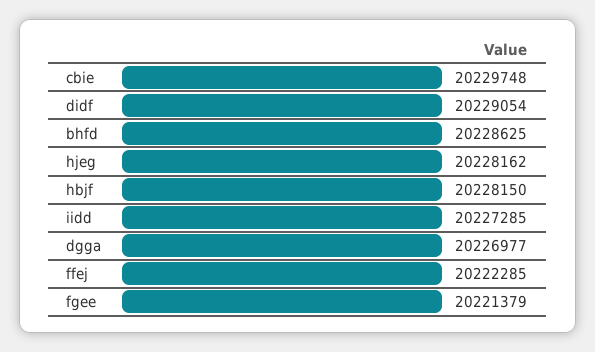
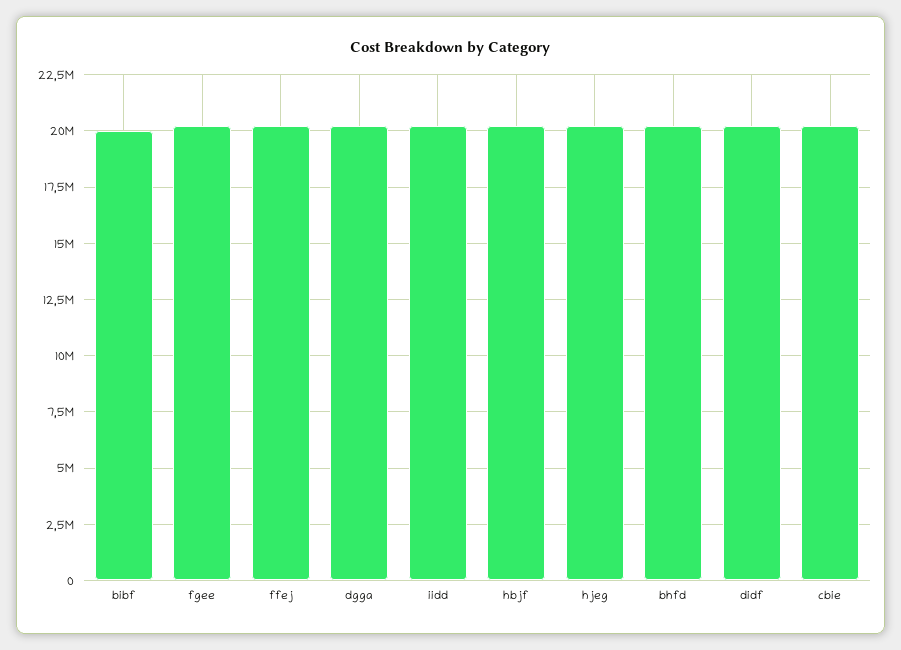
bibf: none -> 20000000

